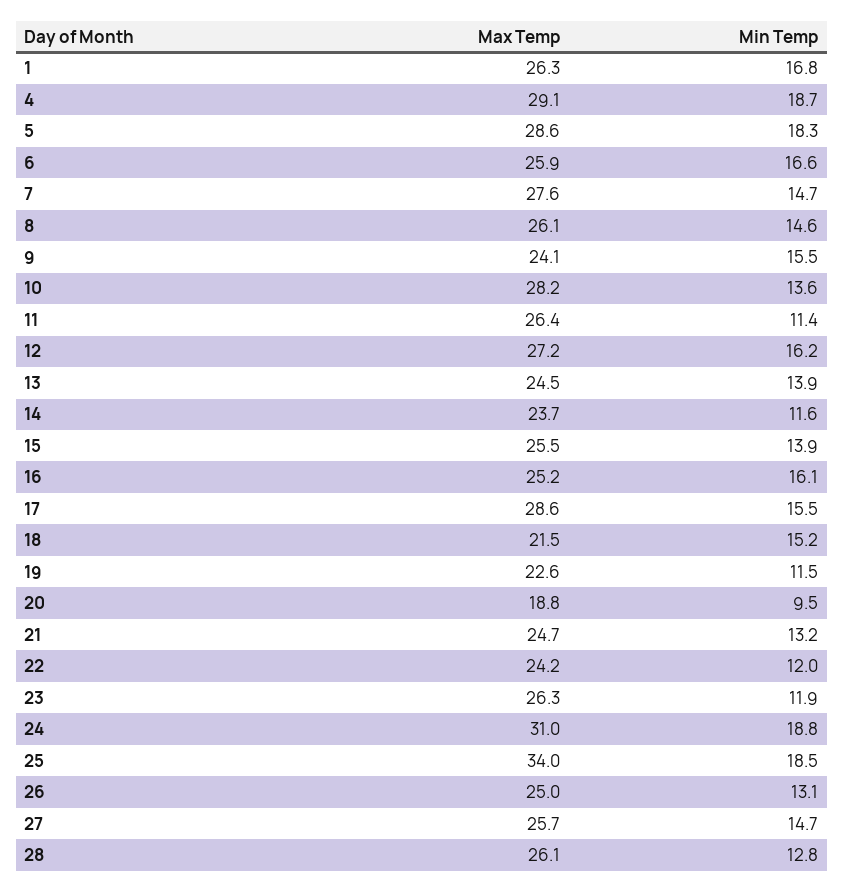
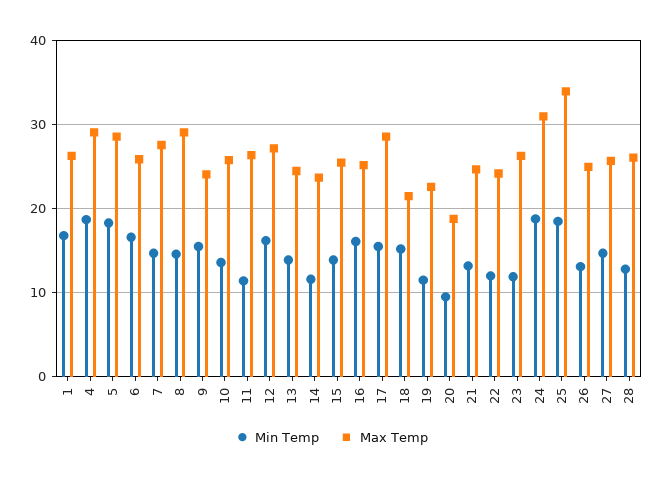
Max Temp, 8: 26.1 -> 29
Max Temp, 10: 28.2 -> 26

